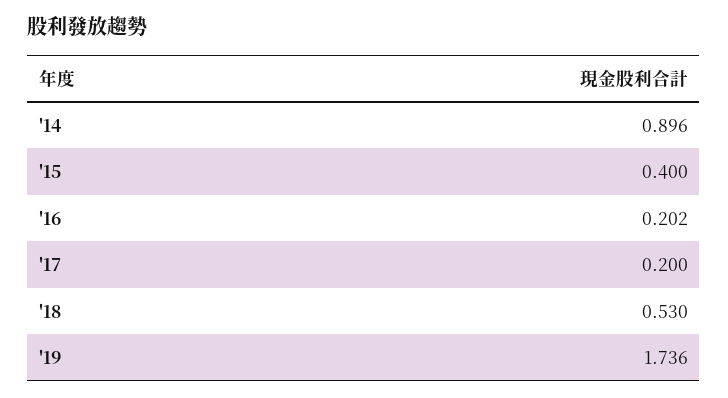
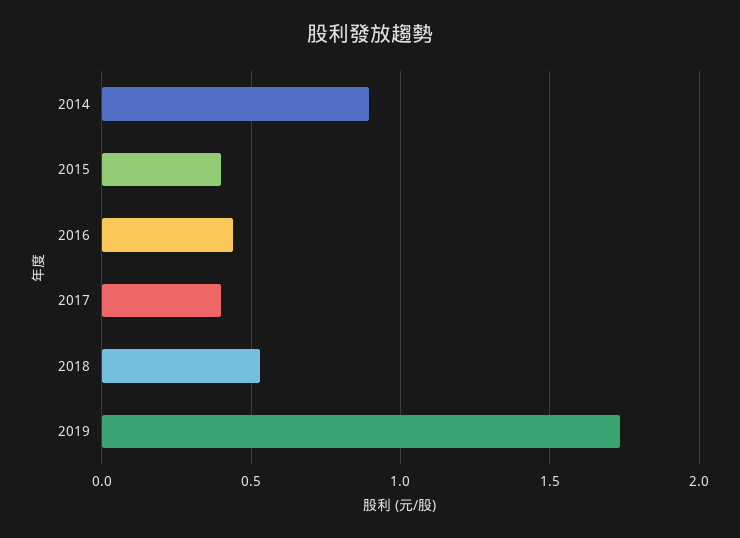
'16: 0.202 -> 0.45
'17: 0.2 -> 0.4

